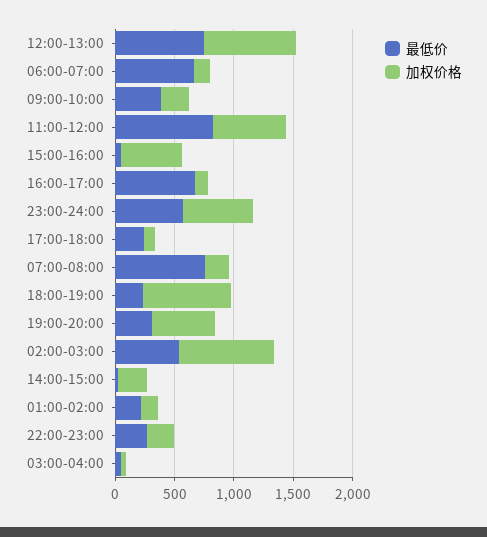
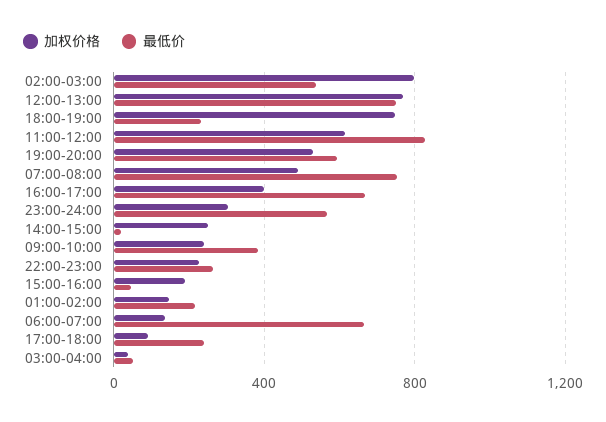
加权价格, 15:00-16:00: 500 -> 200
加权价格, 16:00-17:00: 100 -> 400
加权价格, 23:00-24:00: 600 -> 300
加权价格, 07:00-08:00: 200 -> 500
最低价, 19:00-20:00: 300 -> 600

